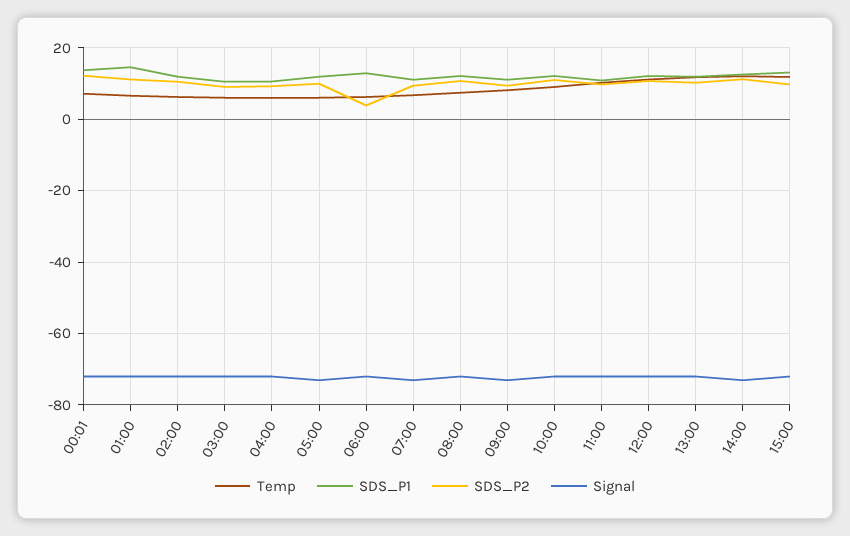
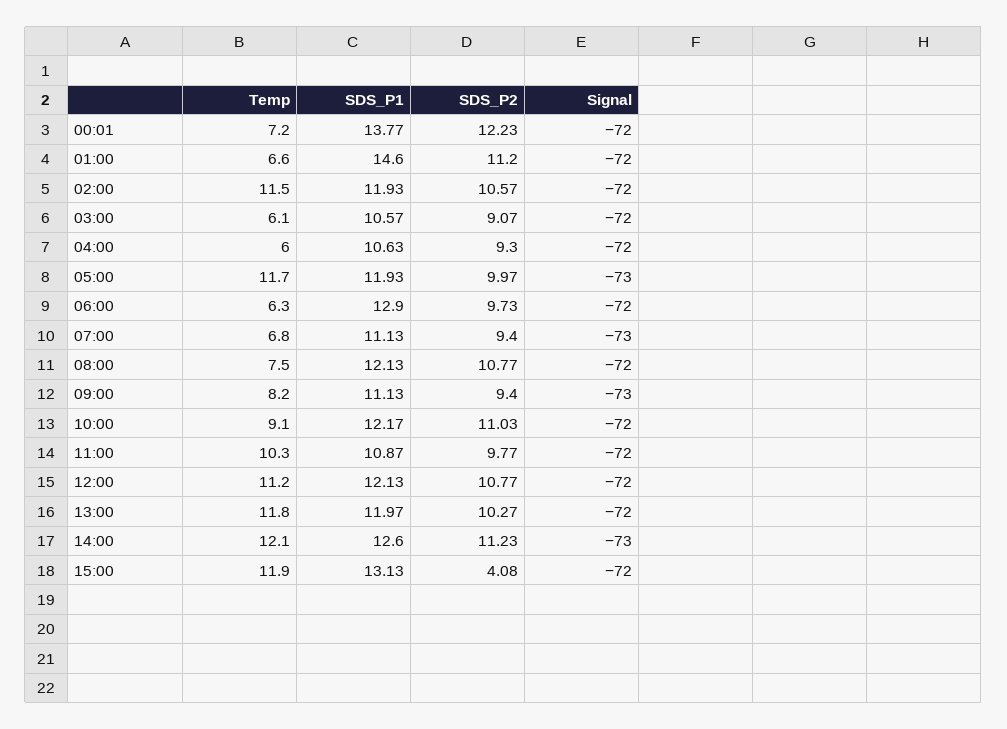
Temp, 02:00: 6 -> 11.5
Temp, 05:00: 6 -> 11.7
SDS_P2, 06:00: 4 -> 9.73
SDS_P2, 15:00: 10 -> 4.08

